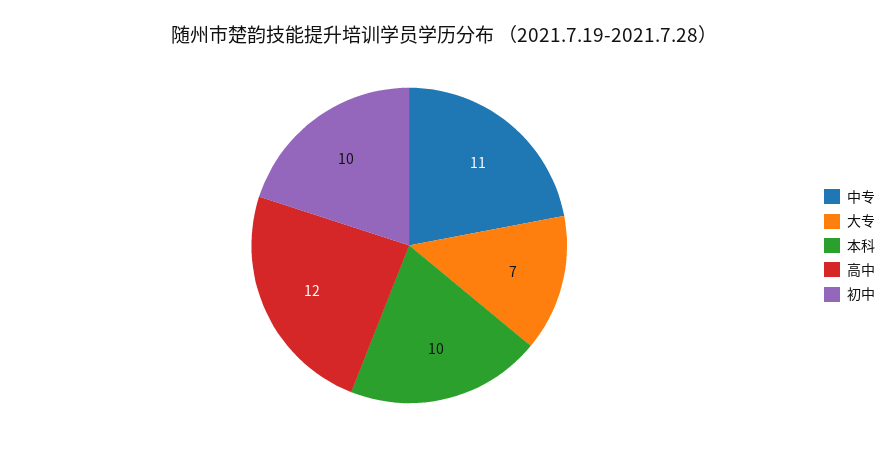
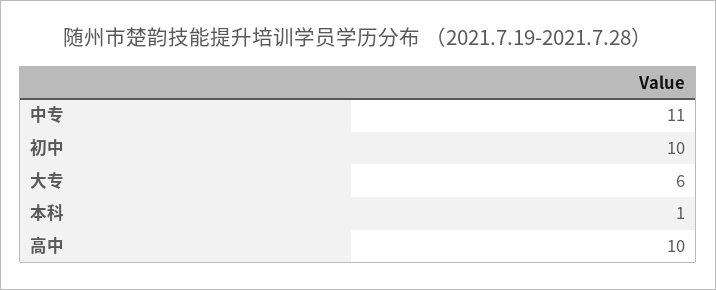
大专: 7 -> 6
本科: 10 -> 1
高中: 12 -> 10

